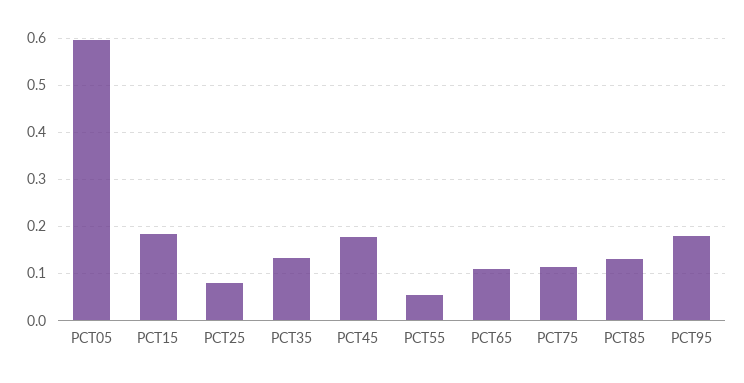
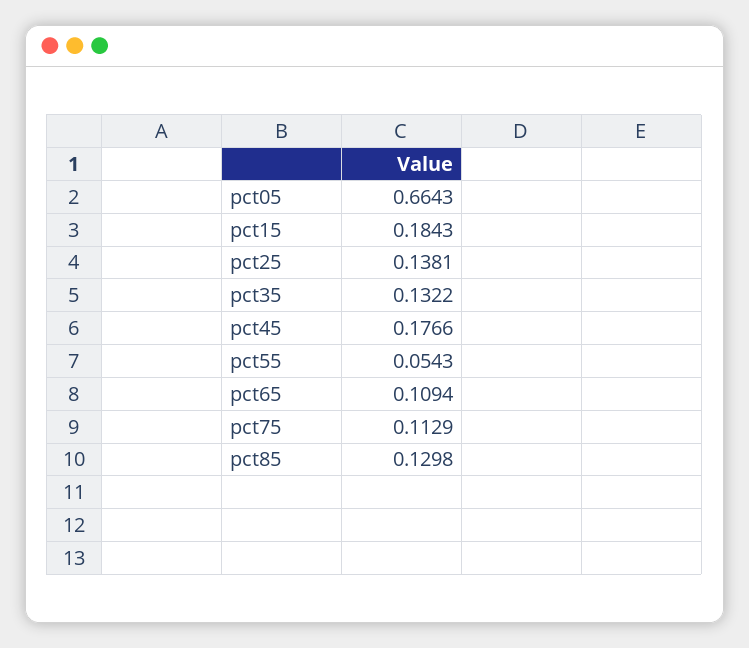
PCT05: 0.6 -> 0.6643
PCT25: 0.08 -> 0.1381
PCT95: 0.18 -> none

